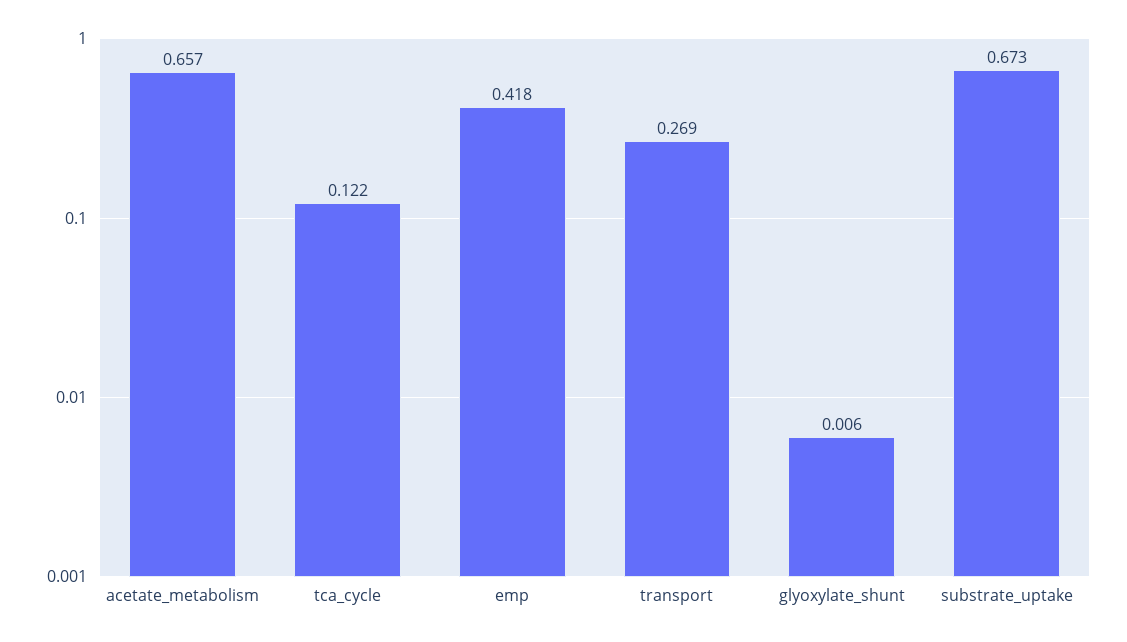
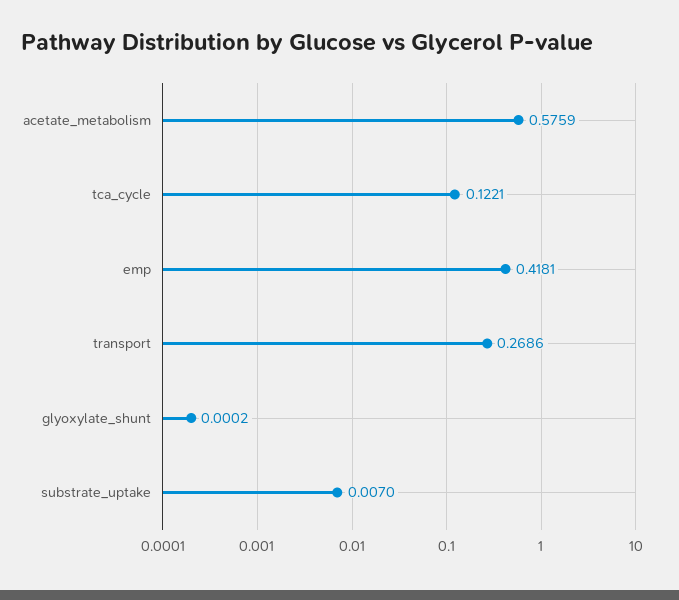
acetate_metabolism: 0.657 -> 0.5759
glyoxylate_shunt: 0.006 -> 0.0002
substrate_uptake: 0.673 -> 0.007

